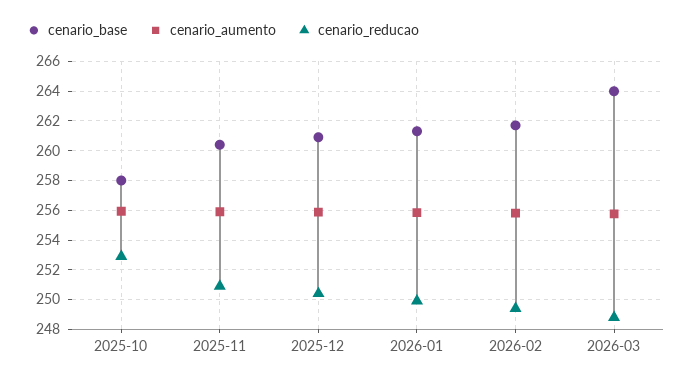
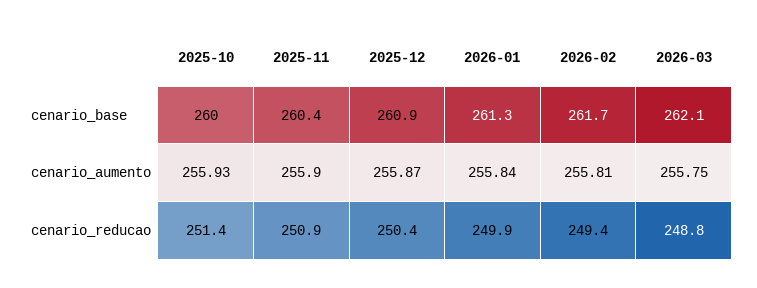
cenario_base, 2025-10: 258 -> 260
cenario_reducao, 2025-10: 253 -> 251.4
cenario_base, 2026-03: 264 -> 262.1

